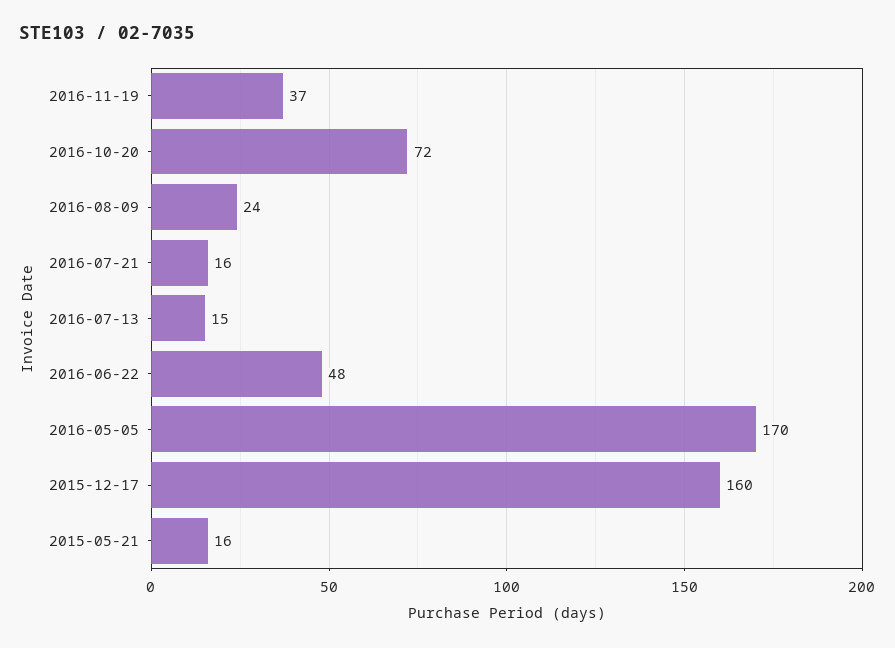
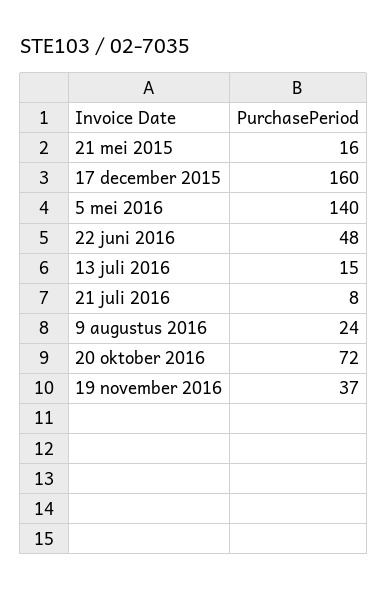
2016-07-21: 16 -> 8
2016-05-05: 170 -> 140

